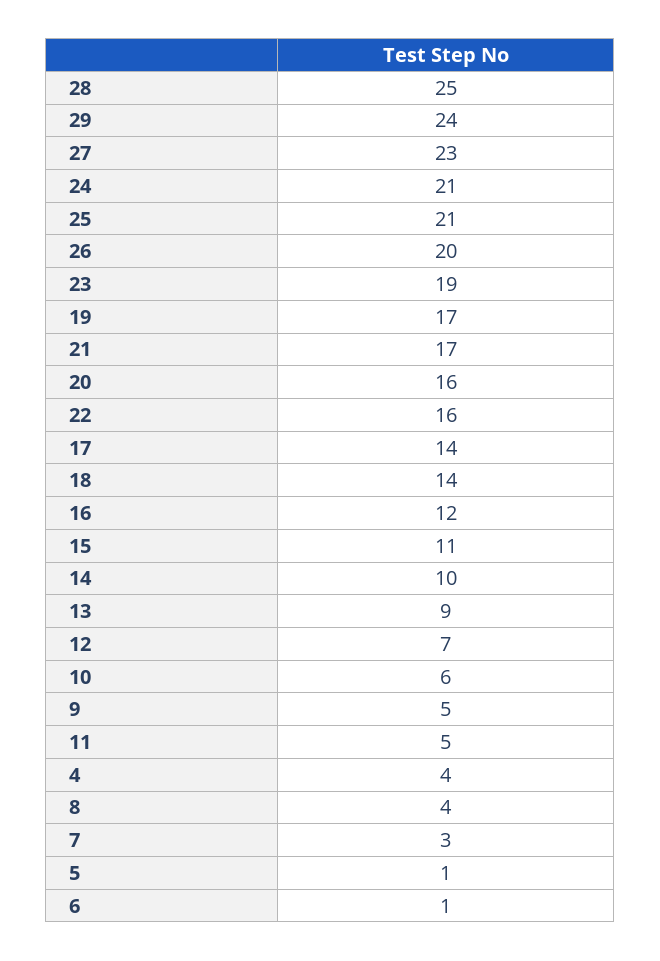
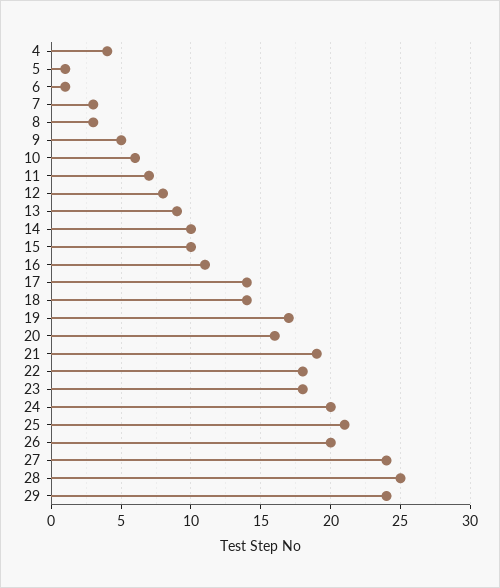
27: 23 -> 24
24: 21 -> 20
23: 19 -> 18
21: 17 -> 19
22: 16 -> 18
16: 12 -> 11
15: 11 -> 10
12: 7 -> 8
11: 5 -> 7
8: 4 -> 3

